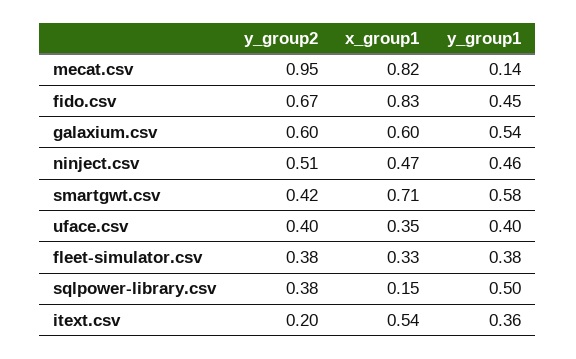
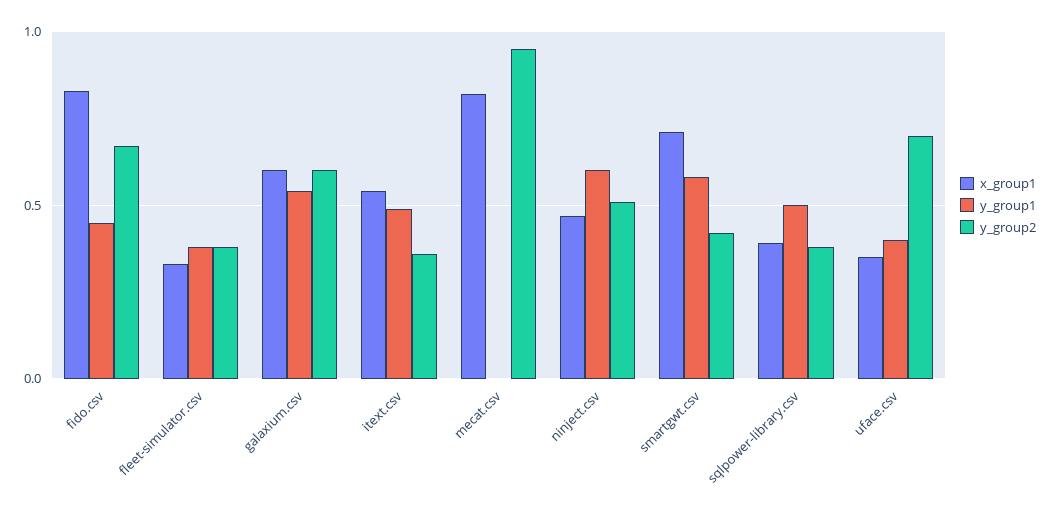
y_group1, mecat.csv: 0.14 -> 0
y_group1, ninject.csv: 0.46 -> 0.6
y_group2, uface.csv: 0.4 -> 0.7
x_group1, sqlpower-library.csv: 0.15 -> 0.4
y_group2, itext.csv: 0.2 -> 0.35
y_group1, itext.csv: 0.36 -> 0.5

